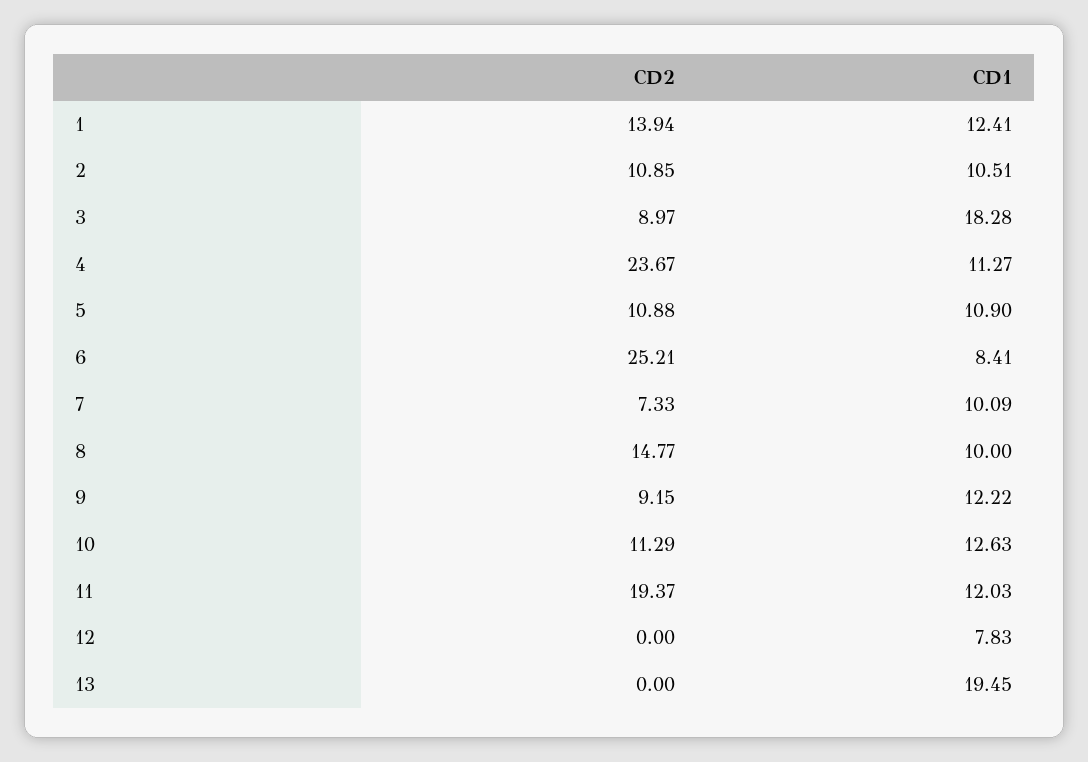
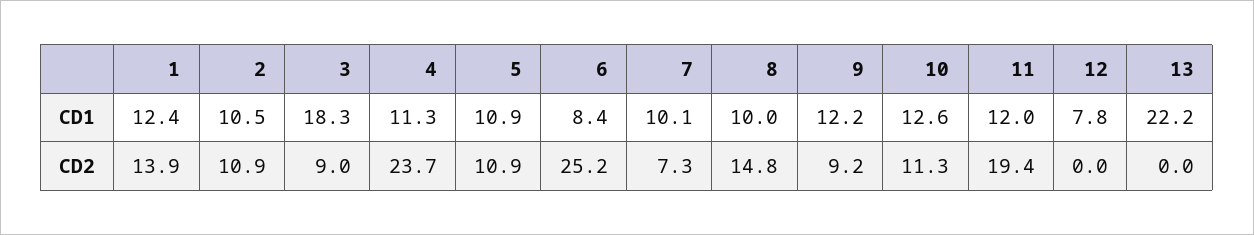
CD1, 13: 19.45 -> 22.2

